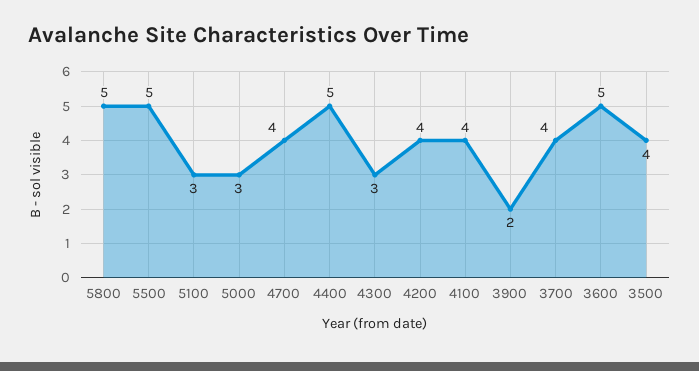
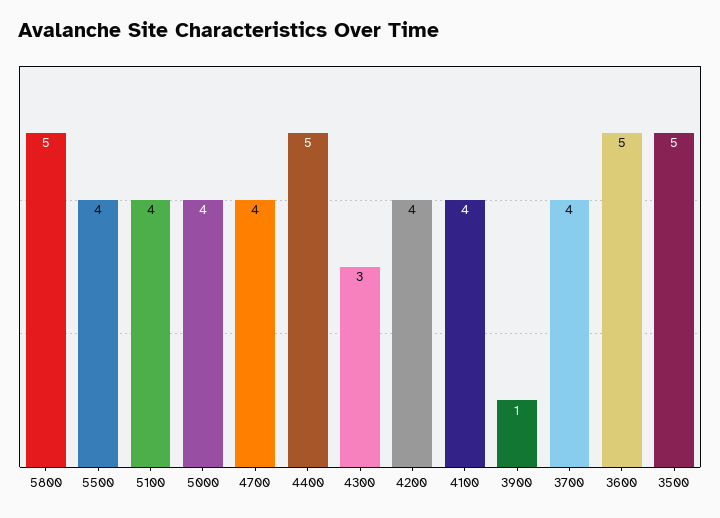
5500: 5 -> 4
5100: 3 -> 4
5000: 3 -> 4
3900: 2 -> 1
3500: 4 -> 5

